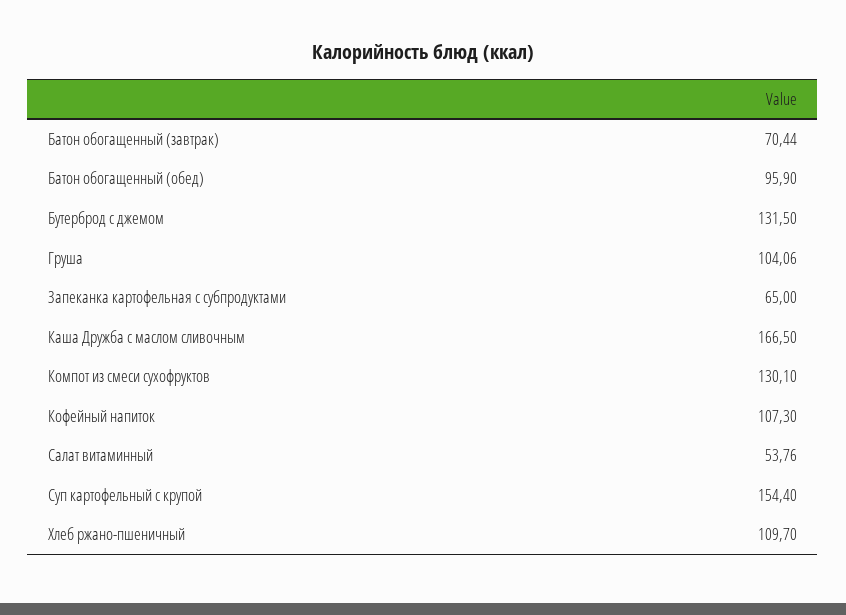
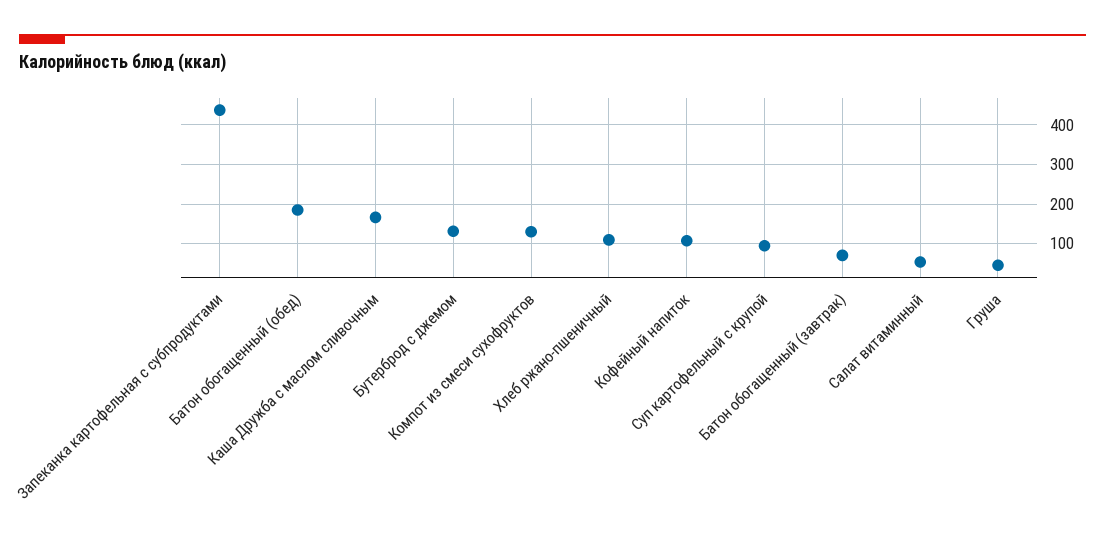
Батон обогащенный (обед): 95.9 -> 180
Груша: 104.06 -> 40
Запеканка картофельная с субпродуктами: 65 -> 440
Суп картофельный с крупой: 154.4 -> 100

